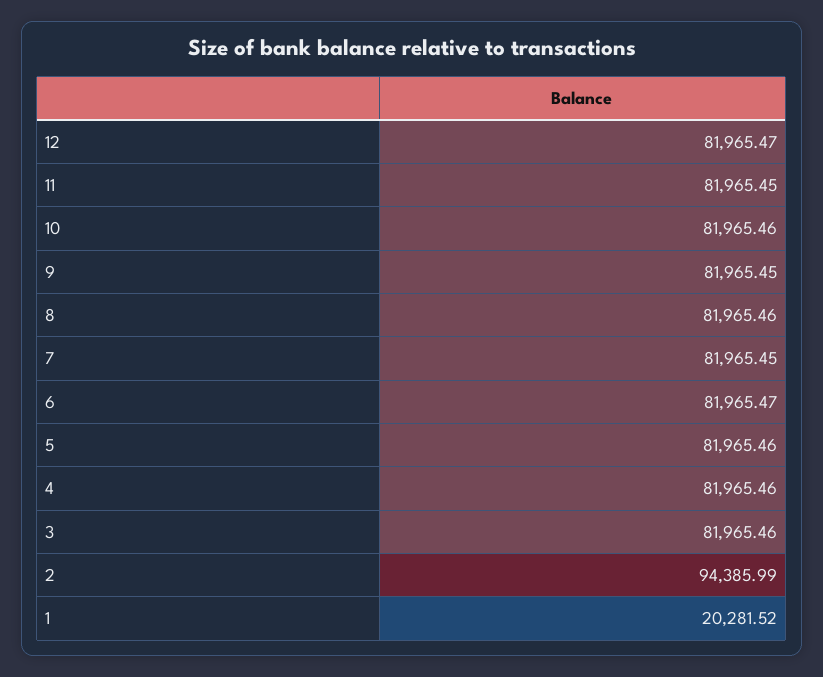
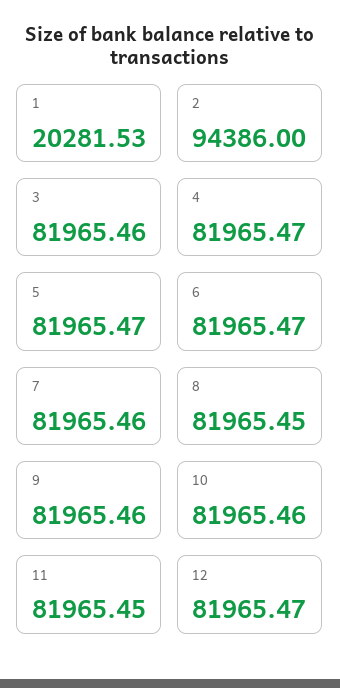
9: 81965.45 -> 81965.46
8: 81965.46 -> 81965.45
7: 81965.45 -> 81965.46
5: 81965.46 -> 81965.47
4: 81965.46 -> 81965.47
2: 94385.99 -> 94386
1: 20281.52 -> 20281.53

